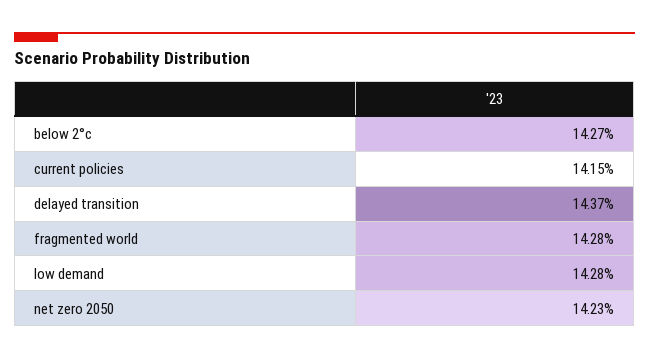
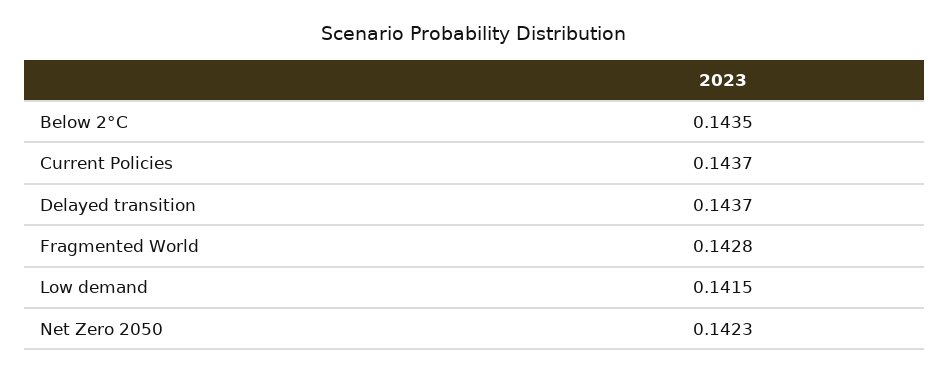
below 2°c: 0.1427 -> 0.1435
current policies: 0.1415 -> 0.1437
low demand: 0.1428 -> 0.1415

